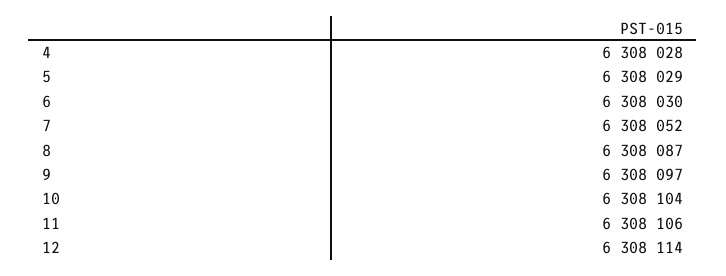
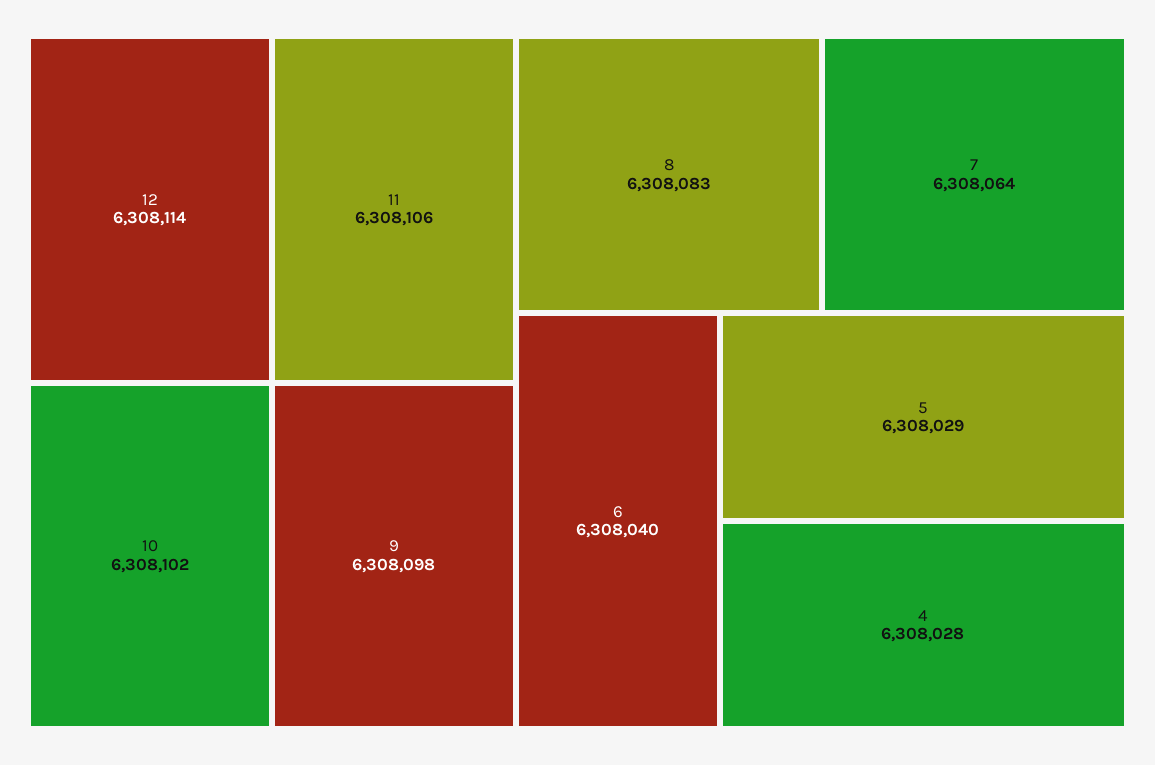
6: 6308030 -> 6308040
7: 6308052 -> 6308064
8: 6308087 -> 6308083
9: 6308097 -> 6308098
10: 6308104 -> 6308102

